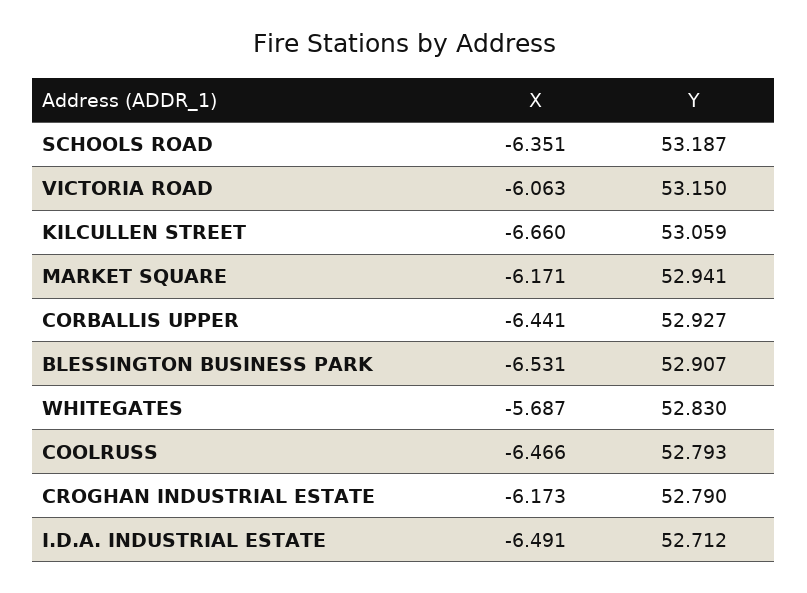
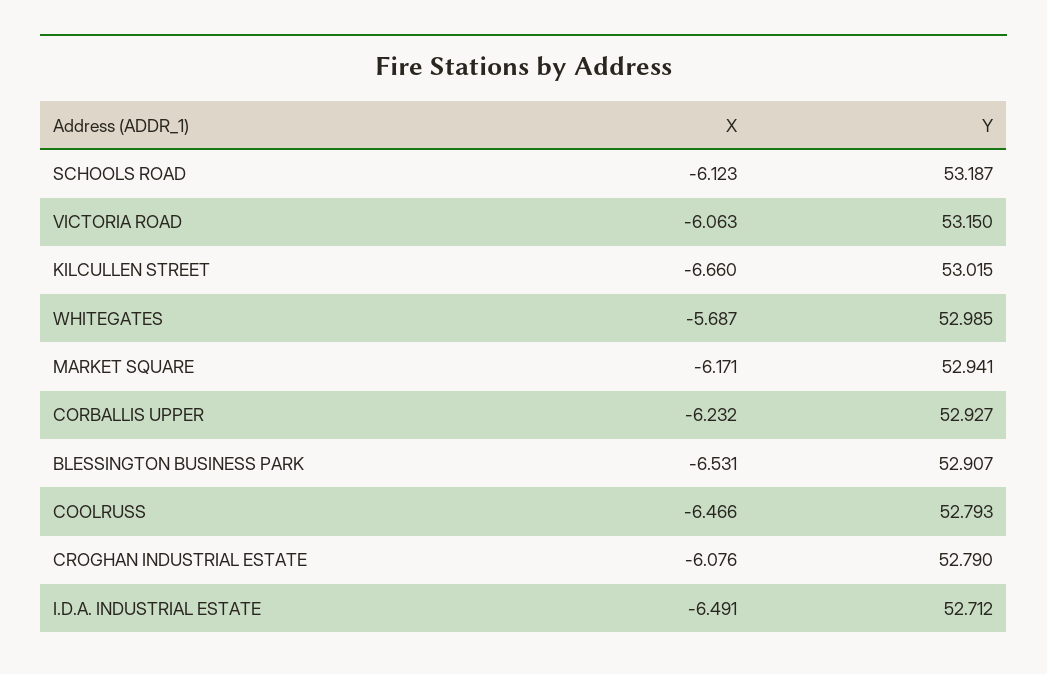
X, SCHOOLS ROAD: -6.351 -> -6.123
Y, KILCULLEN STREET: 53.059 -> 53.015
X, CORBALLIS UPPER: -6.441 -> -6.232
Y, WHITEGATES: 52.83 -> 52.985
X, CROGHAN INDUSTRIAL ESTATE: -6.173 -> -6.076

